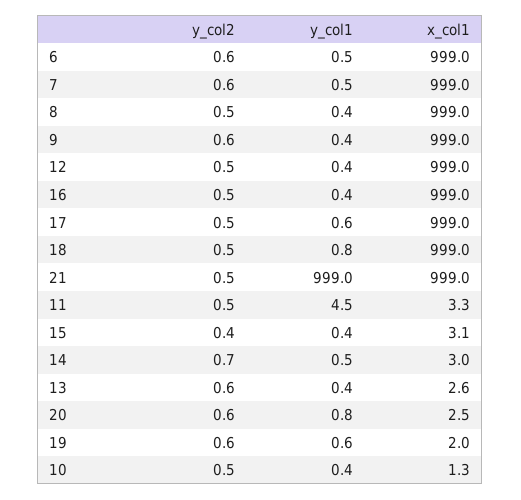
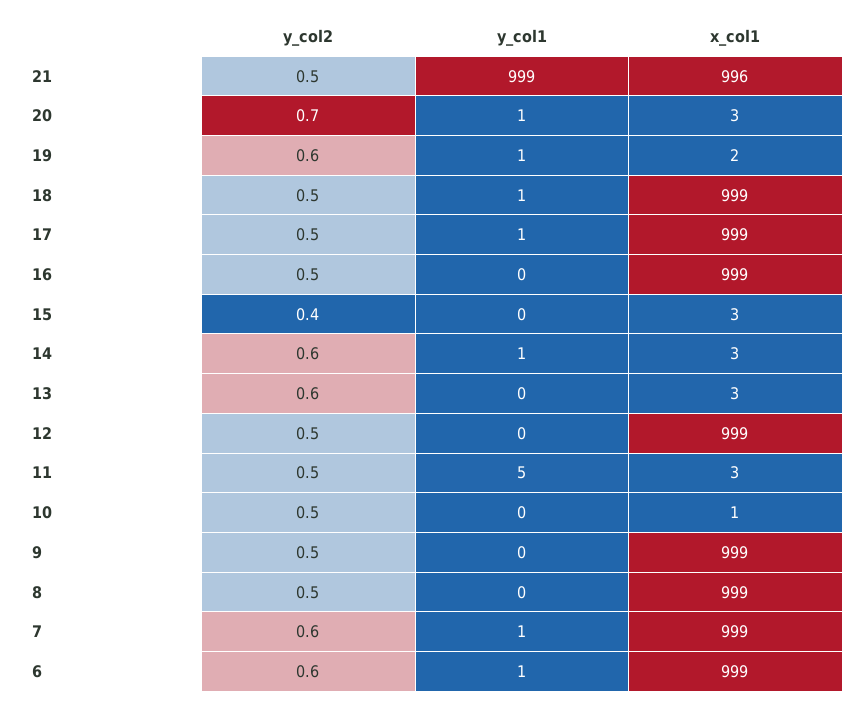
y_col2, 9: 0.6 -> 0.5
x_col1, 21: 999 -> 996
y_col2, 14: 0.7 -> 0.6
y_col2, 20: 0.6 -> 0.7

